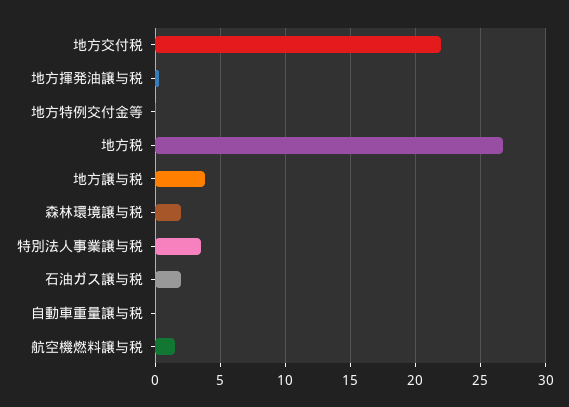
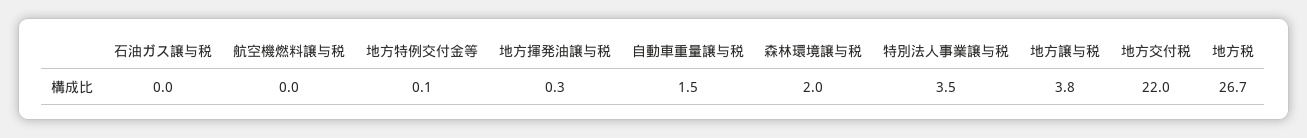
石油ガス譲与税: 2 -> 0
自動車重量譲与税: 0 -> 1.5
航空機燃料譲与税: 1.5 -> 0

